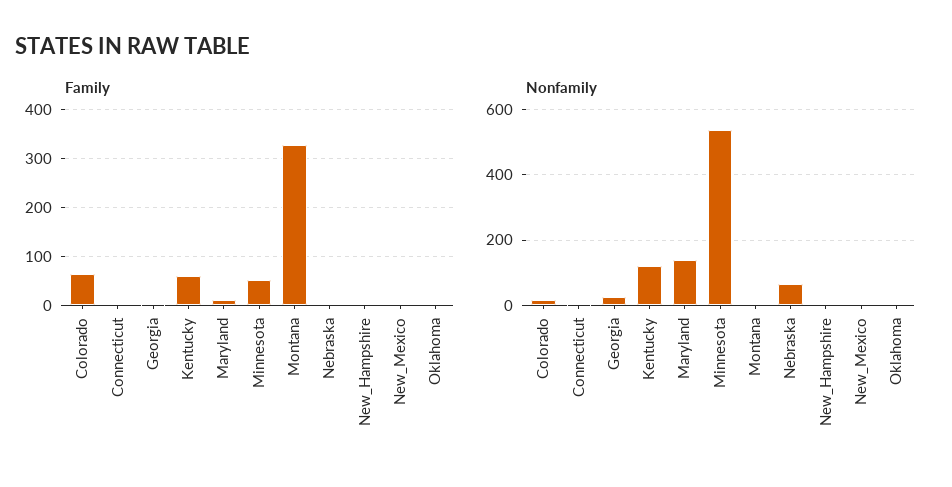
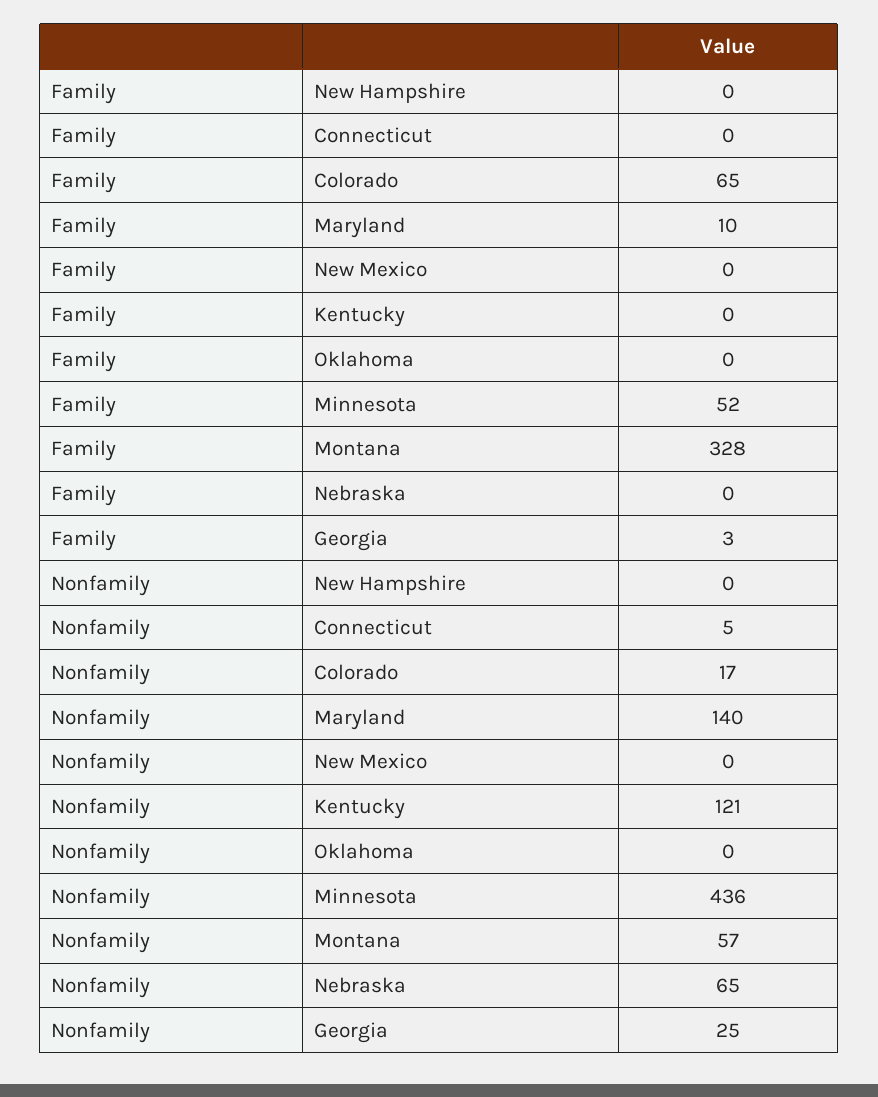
Family, Kentucky: 60 -> 0
Nonfamily, Minnesota: 540 -> 436
Nonfamily, Montana: 0 -> 57

